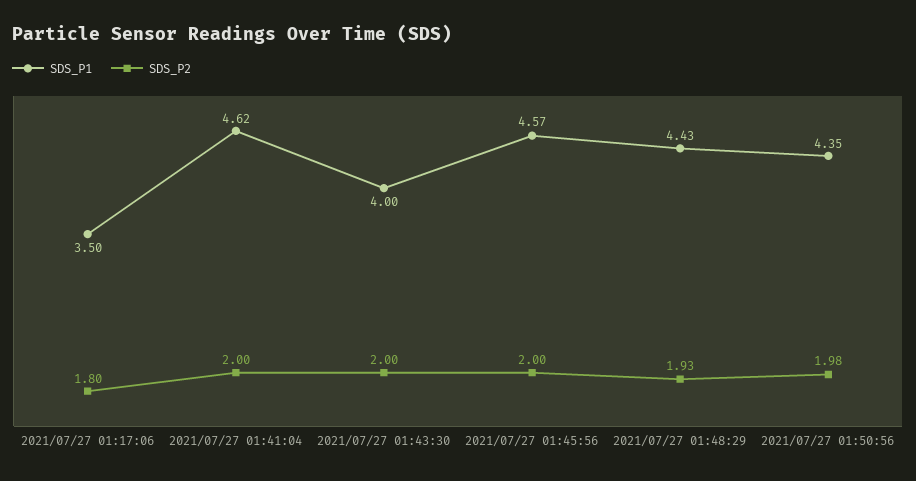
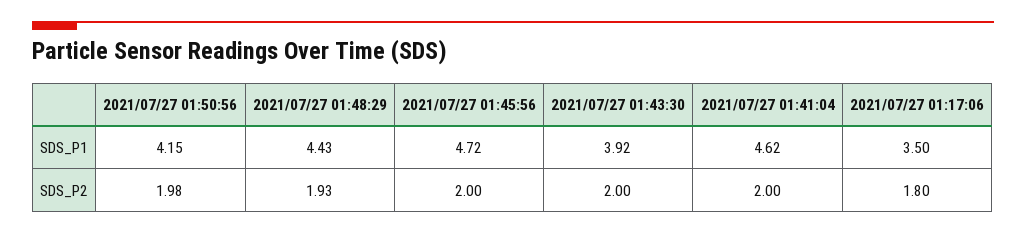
SDS_P1, 2021/07/27 01:43:30: 4 -> 3.92
SDS_P1, 2021/07/27 01:45:56: 4.57 -> 4.72
SDS_P1, 2021/07/27 01:50:56: 4.35 -> 4.15

